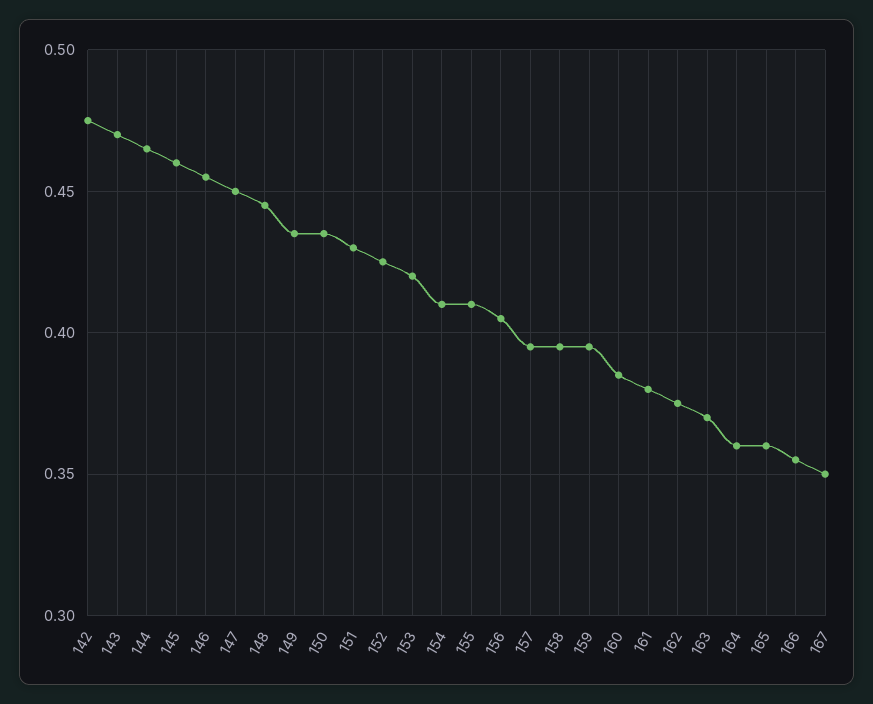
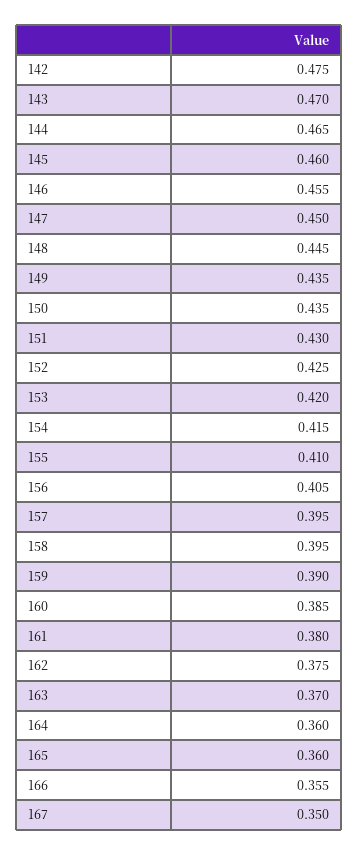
154: 0.41 -> 0.415
159: 0.395 -> 0.39

